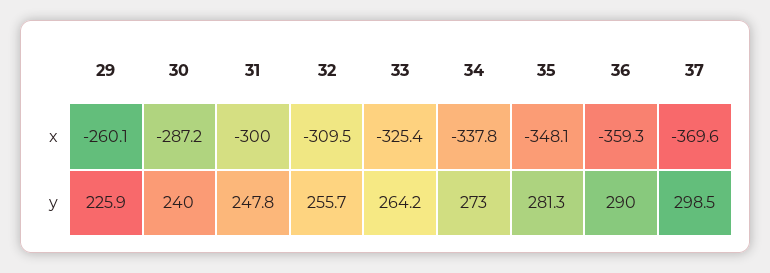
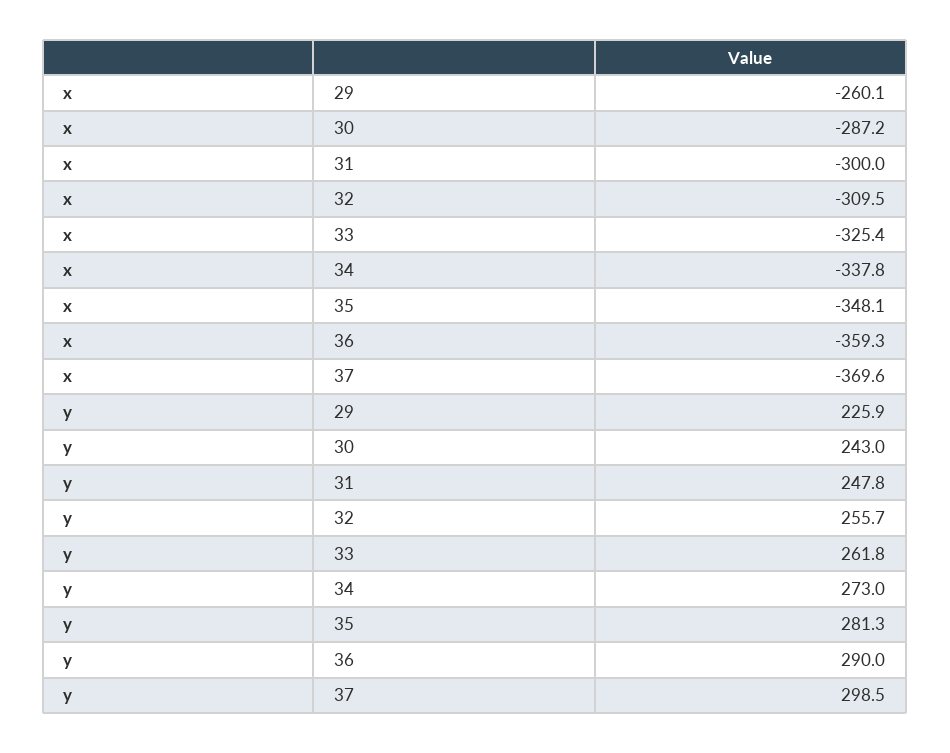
30, y: 240 -> 243
33, y: 264.2 -> 261.8

